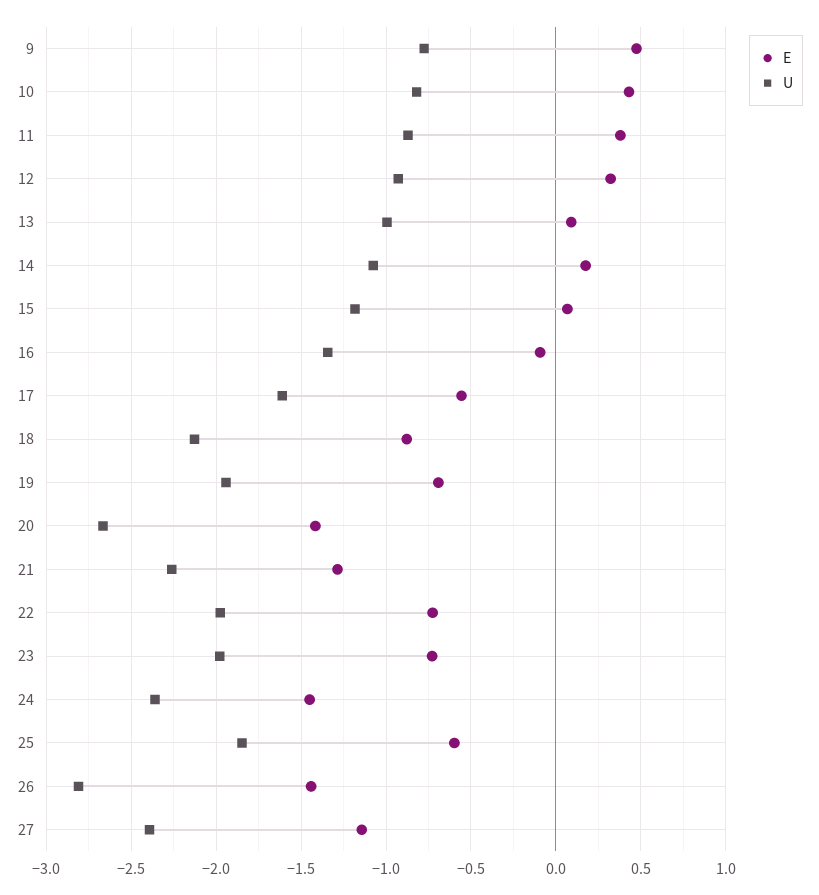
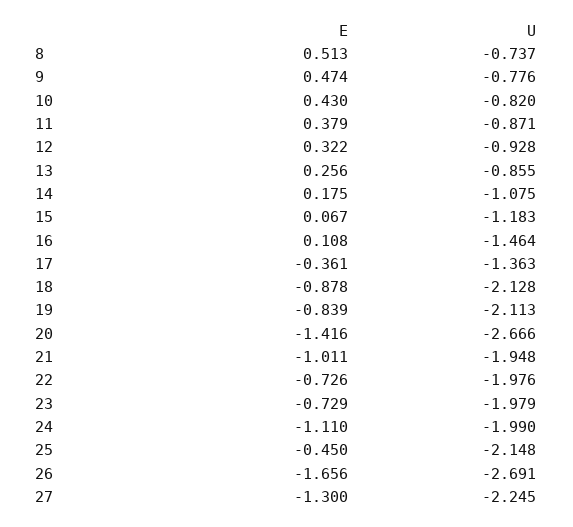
E, 13: 0.1 -> 0.256
U, 13: -1 -> -0.855
E, 16: -0.1 -> 0.108
U, 16: -1.35 -> -1.464
E, 17: -0.55 -> -0.361
U, 17: -1.6 -> -1.363
E, 19: -0.7 -> -0.839
U, 19: -1.95 -> -2.113
E, 21: -1.3 -> -1.011
U, 21: -2.25 -> -1.948
E, 24: -1.45 -> -1.11
U, 24: -2.35 -> -1.99
E, 25: -0.6 -> -0.45
U, 25: -1.85 -> -2.148
E, 26: -1.45 -> -1.656
U, 26: -2.8 -> -2.691
E, 27: -1.15 -> -1.3
U, 27: -2.4 -> -2.245
E, 8: none -> 0.513
U, 8: none -> -0.737

